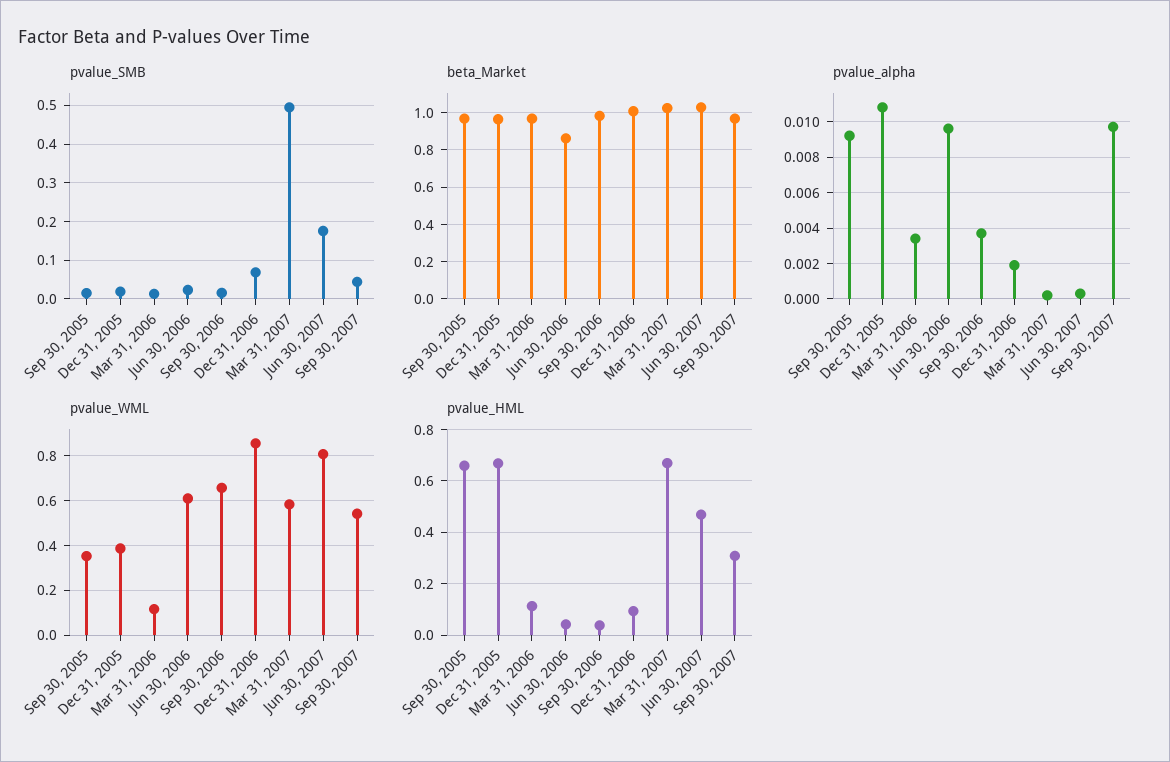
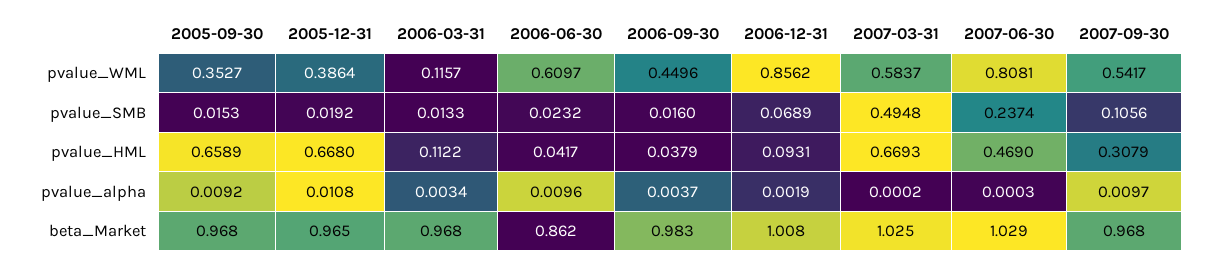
pvalue_SMB, Jun 30, 2007: 0.18 -> 0.2374
pvalue_SMB, Sep 30, 2007: 0.04 -> 0.1056
pvalue_WML, Sep 30, 2006: 0.65 -> 0.4496

